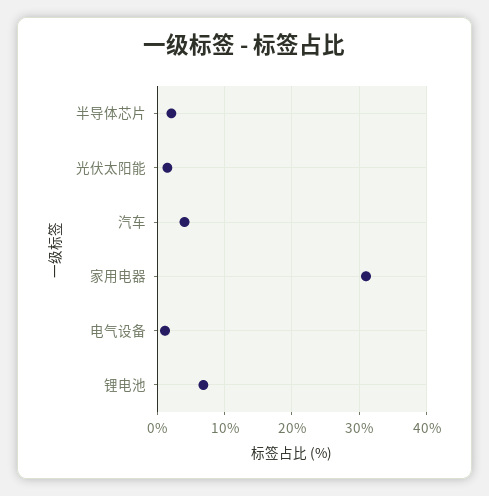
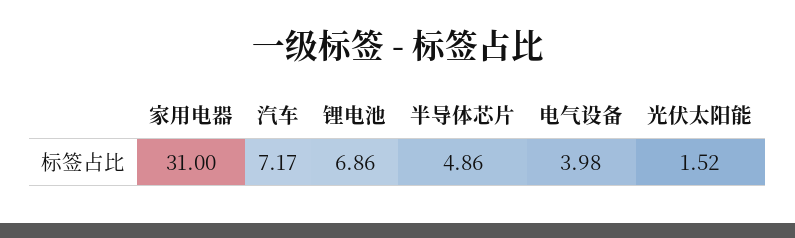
半导体芯片: 2 -> 4.86
汽车: 4 -> 7.17
电气设备: 1 -> 3.98

